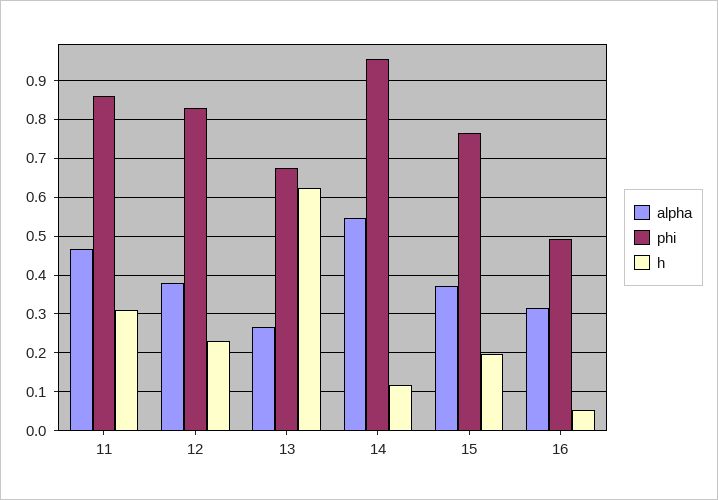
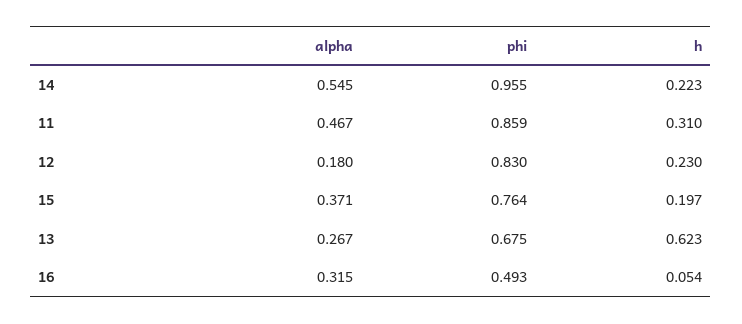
alpha, 12: 0.38 -> 0.18
h, 14: 0.12 -> 0.223

